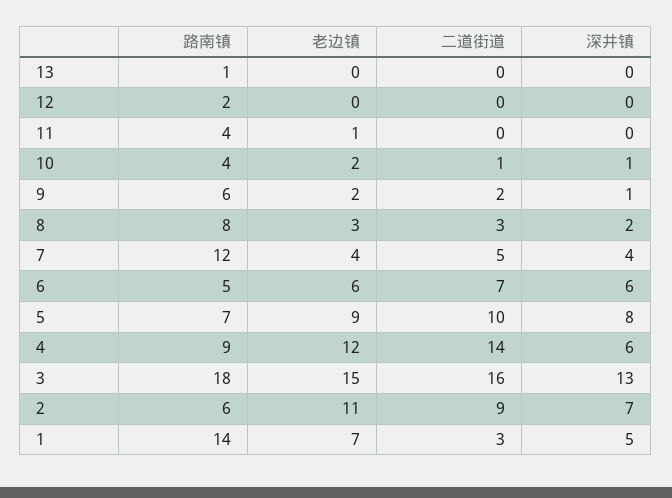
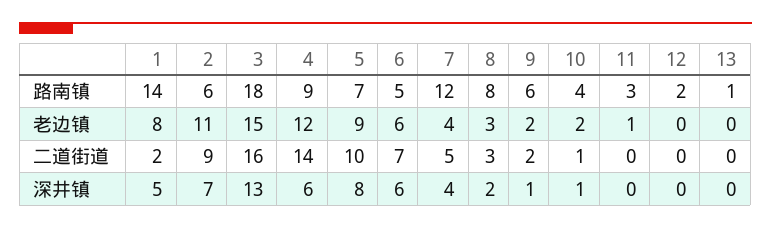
路南镇, 11: 4 -> 3
老边镇, 1: 7 -> 8
二道街道, 1: 3 -> 2

